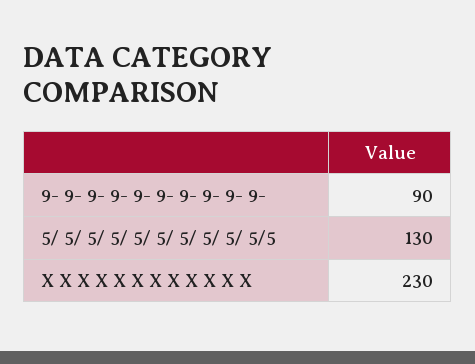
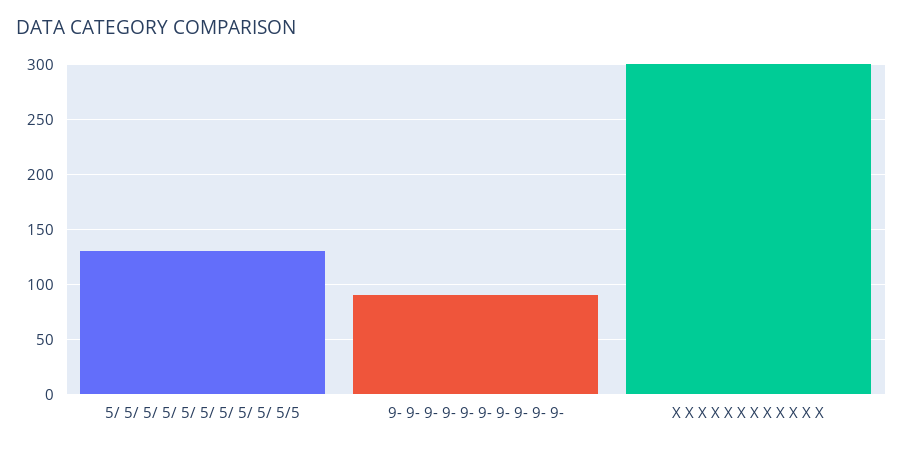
X X X X X X X X X X X X: 230 -> 300

